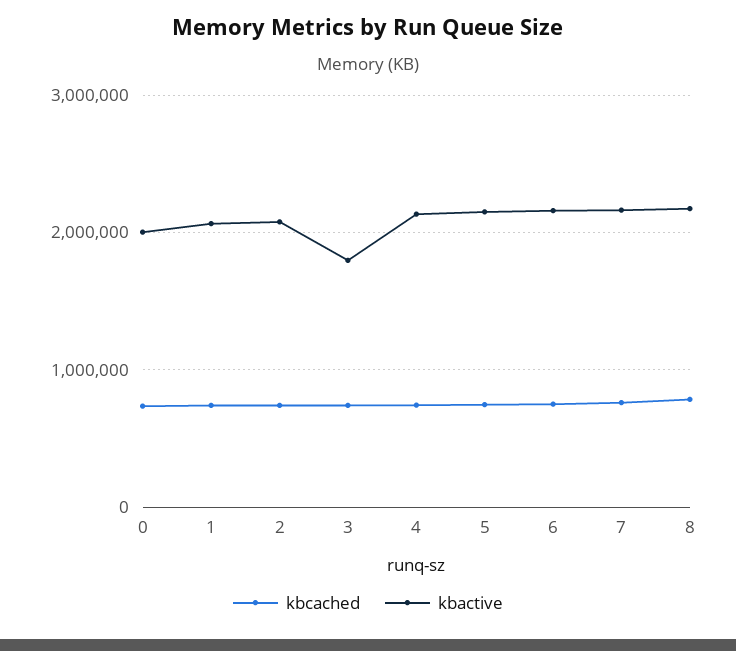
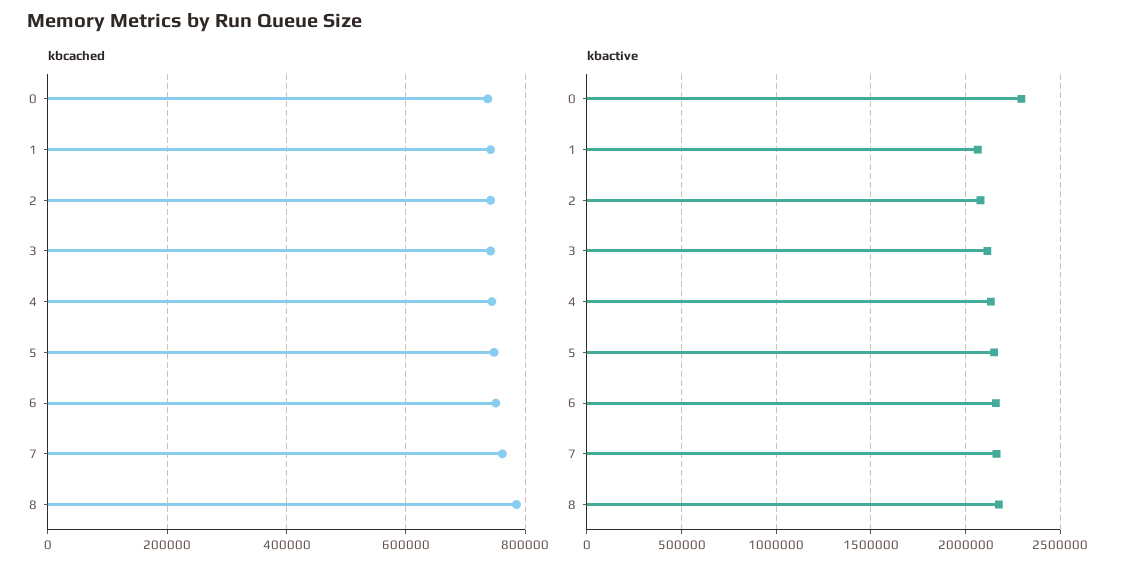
kbactive, 0: 2000000 -> 2300000
kbactive, 3: 1800000 -> 2100000

